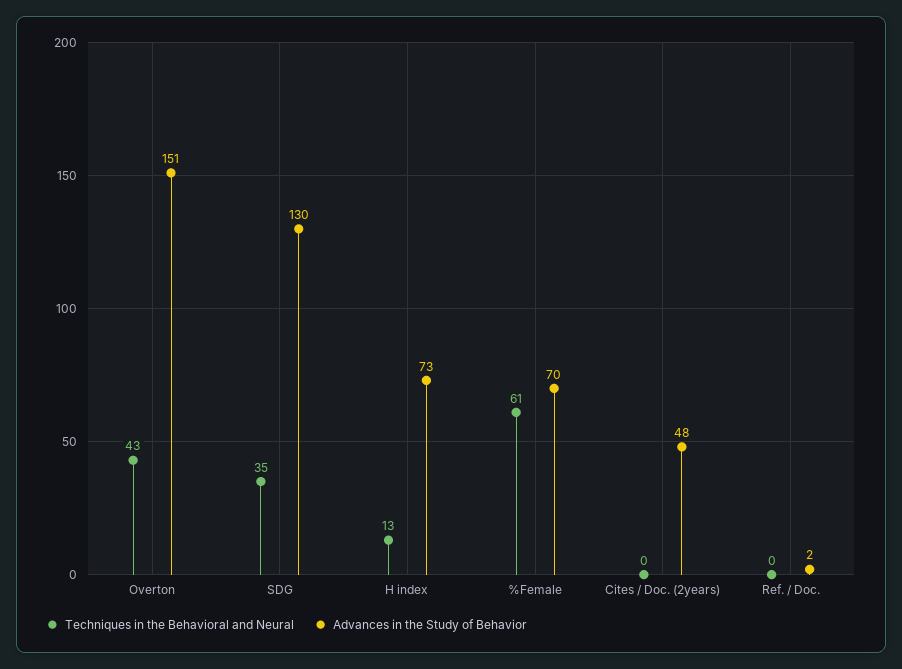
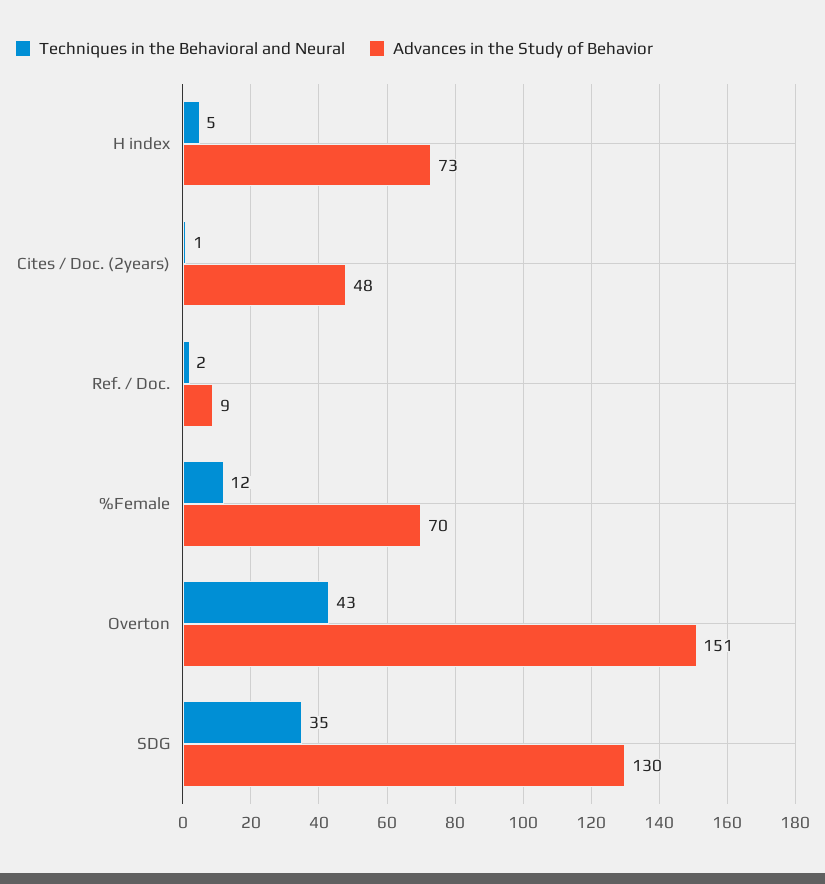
Techniques in the Behavioral and Neural, H index: 13 -> 5
Techniques in the Behavioral and Neural, %Female: 61 -> 12
Techniques in the Behavioral and Neural, Cites / Doc. (2years): 0 -> 1
Techniques in the Behavioral and Neural, Ref. / Doc.: 0 -> 2
Advances in the Study of Behavior, Ref. / Doc.: 2 -> 9

